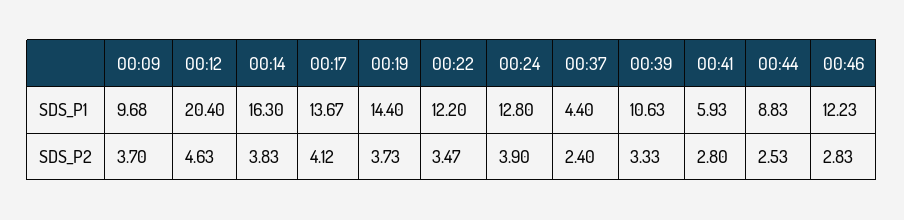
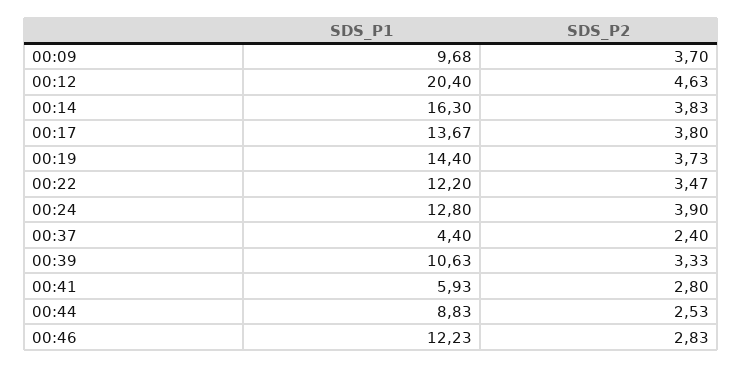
00:17, SDS_P2: 4.12 -> 3.8

